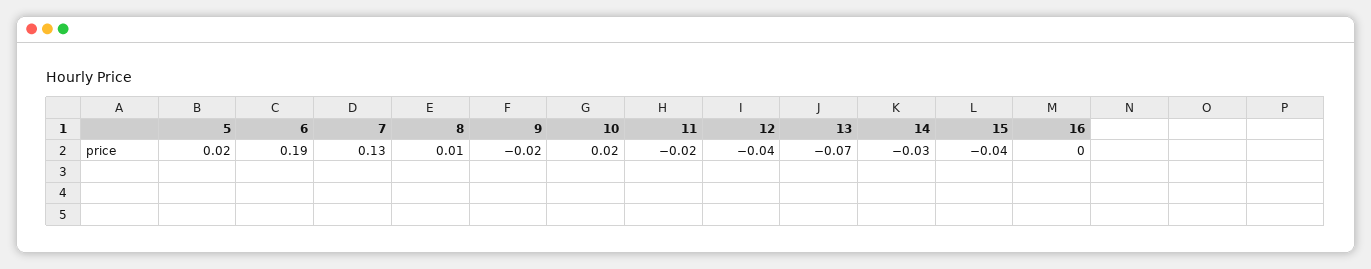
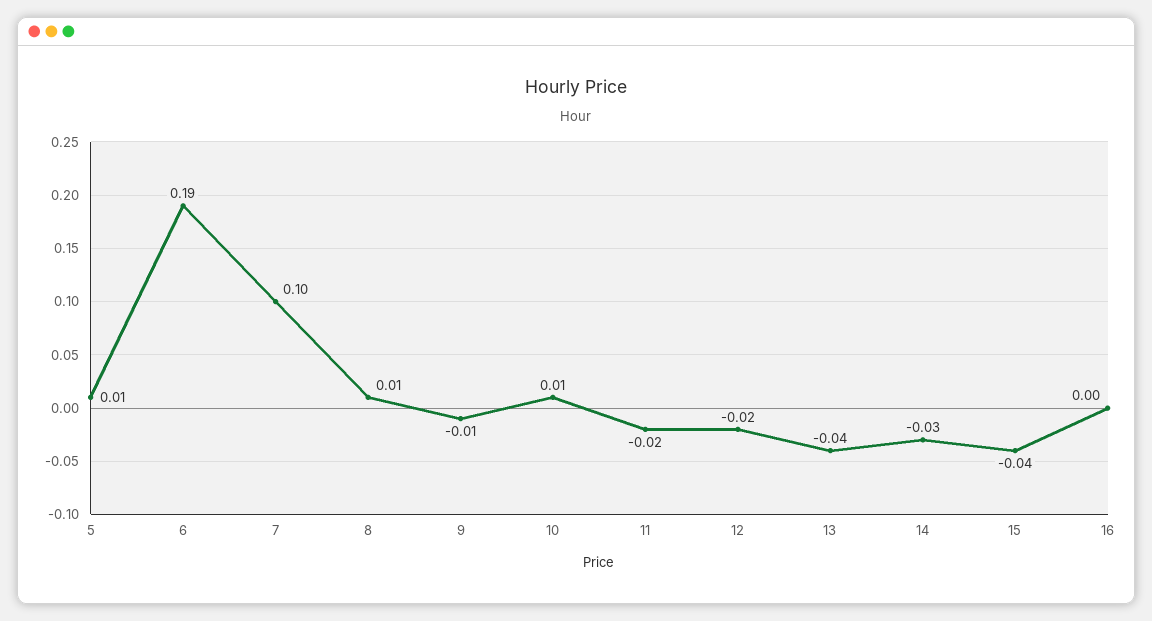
5: 0.02 -> 0.01
7: 0.13 -> 0.1
9: -0.02 -> -0.01
10: 0.02 -> 0.01
12: -0.04 -> -0.02
13: -0.07 -> -0.04

